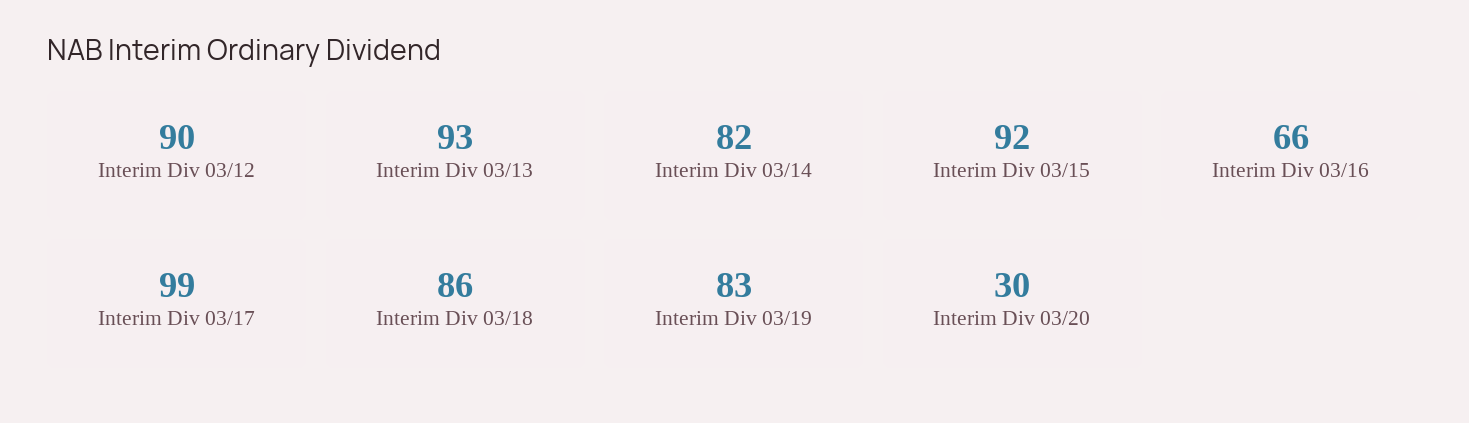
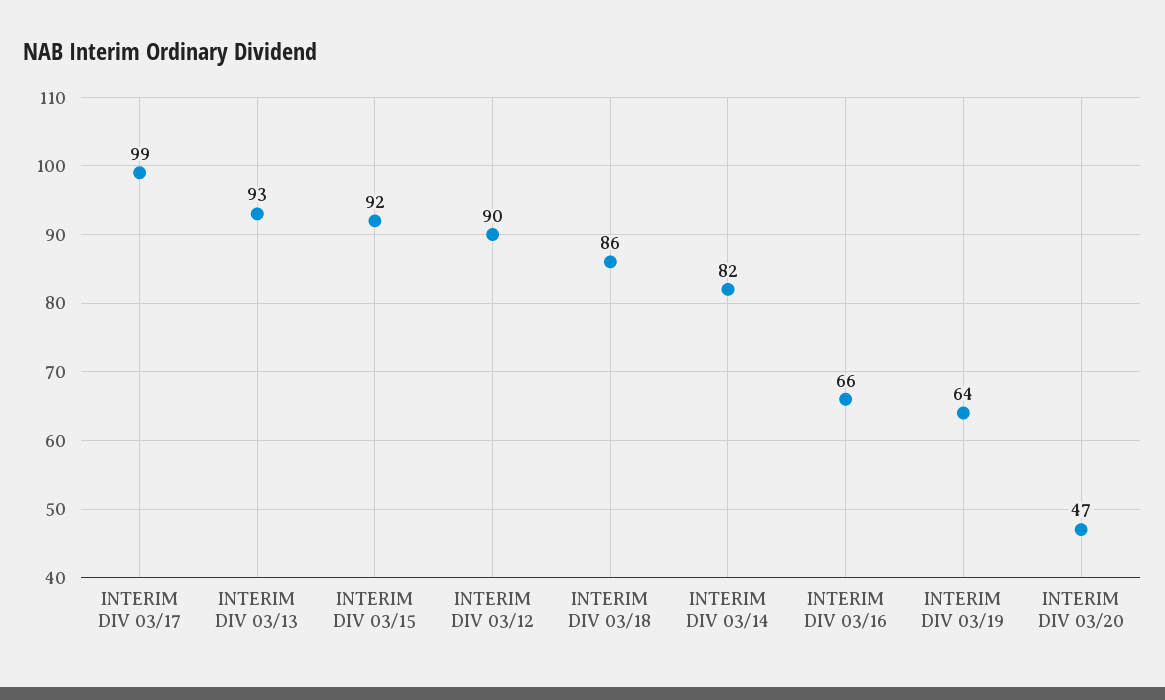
Interim Div 03/19: 83 -> 64
Interim Div 03/20: 30 -> 47

